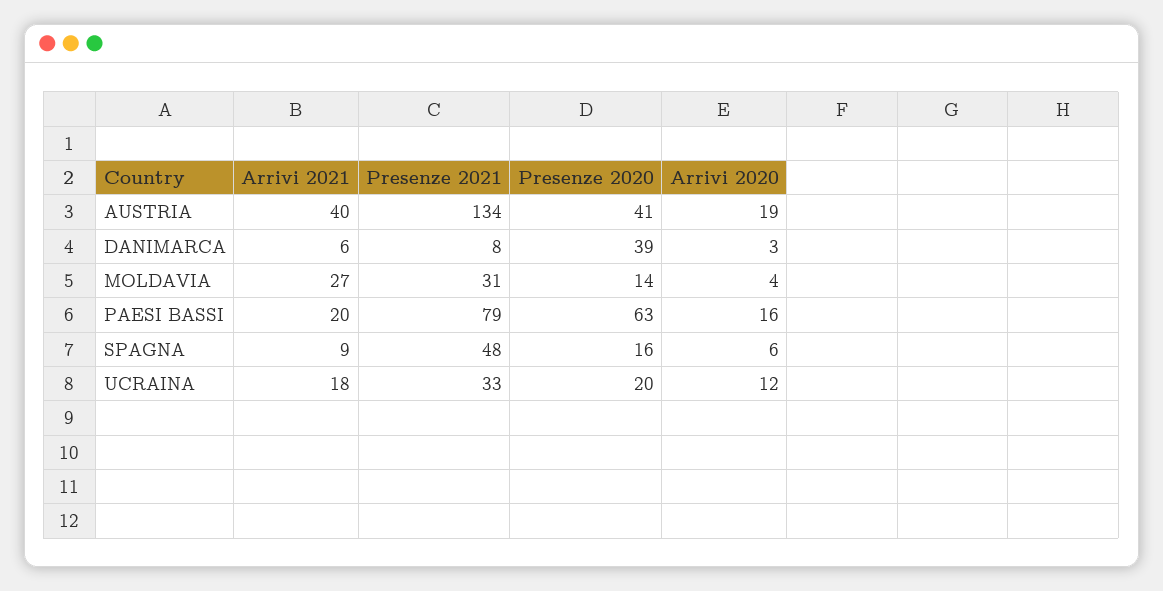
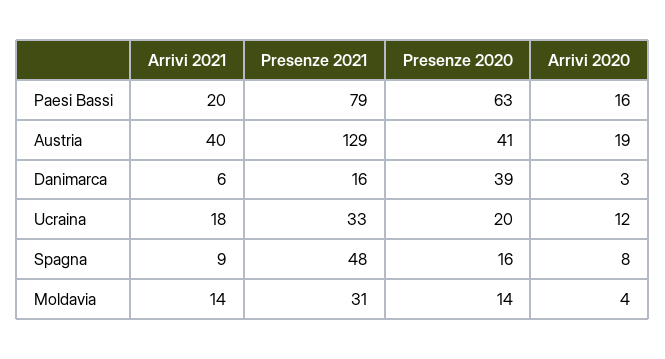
Presenze 2021, AUSTRIA: 134 -> 129
Presenze 2021, DANIMARCA: 8 -> 16
Arrivi 2021, MOLDAVIA: 27 -> 14
Arrivi 2020, SPAGNA: 6 -> 8

